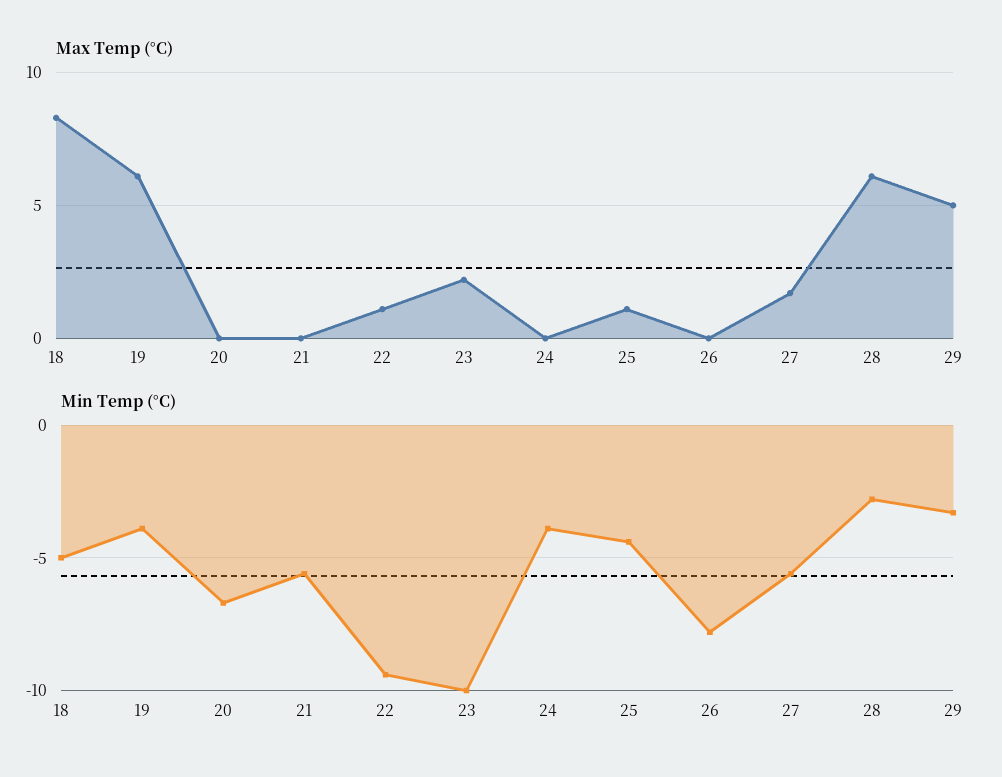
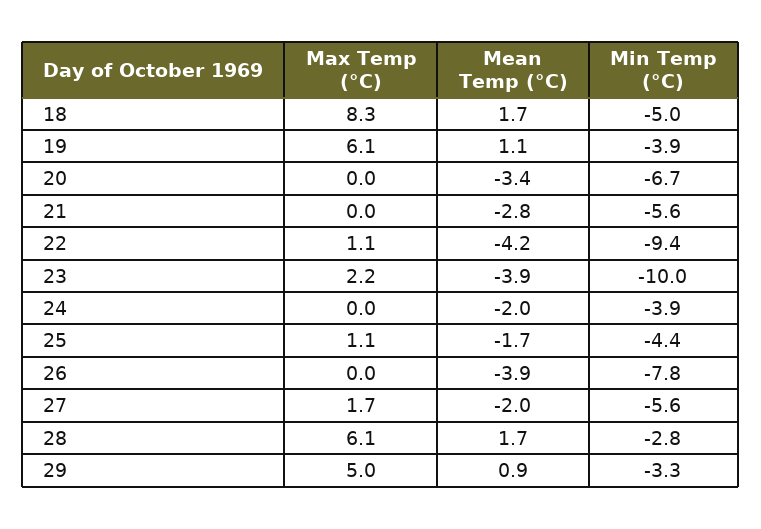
Mean Temp (°C), 18: none -> 1.7
Mean Temp (°C), 19: none -> 1.1
Mean Temp (°C), 20: none -> -3.4
Mean Temp (°C), 21: none -> -2.8
Mean Temp (°C), 22: none -> -4.2
Mean Temp (°C), 23: none -> -3.9
Mean Temp (°C), 24: none -> -2
Mean Temp (°C), 25: none -> -1.7
Mean Temp (°C), 26: none -> -3.9
Mean Temp (°C), 27: none -> -2
Mean Temp (°C), 28: none -> 1.7
Mean Temp (°C), 29: none -> 0.9

